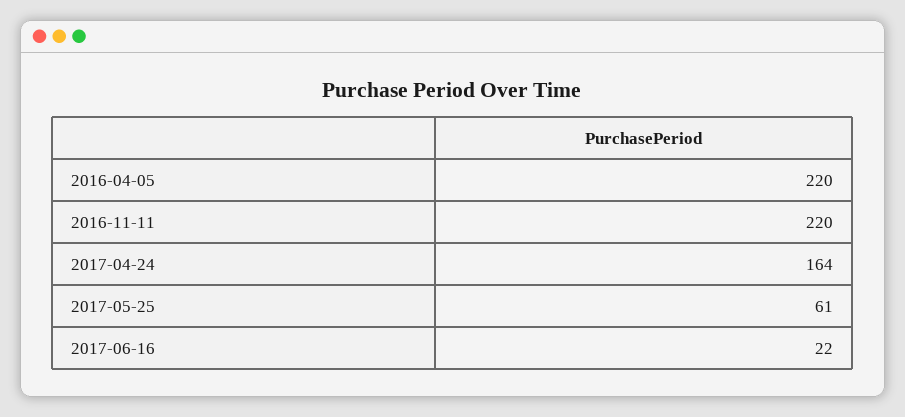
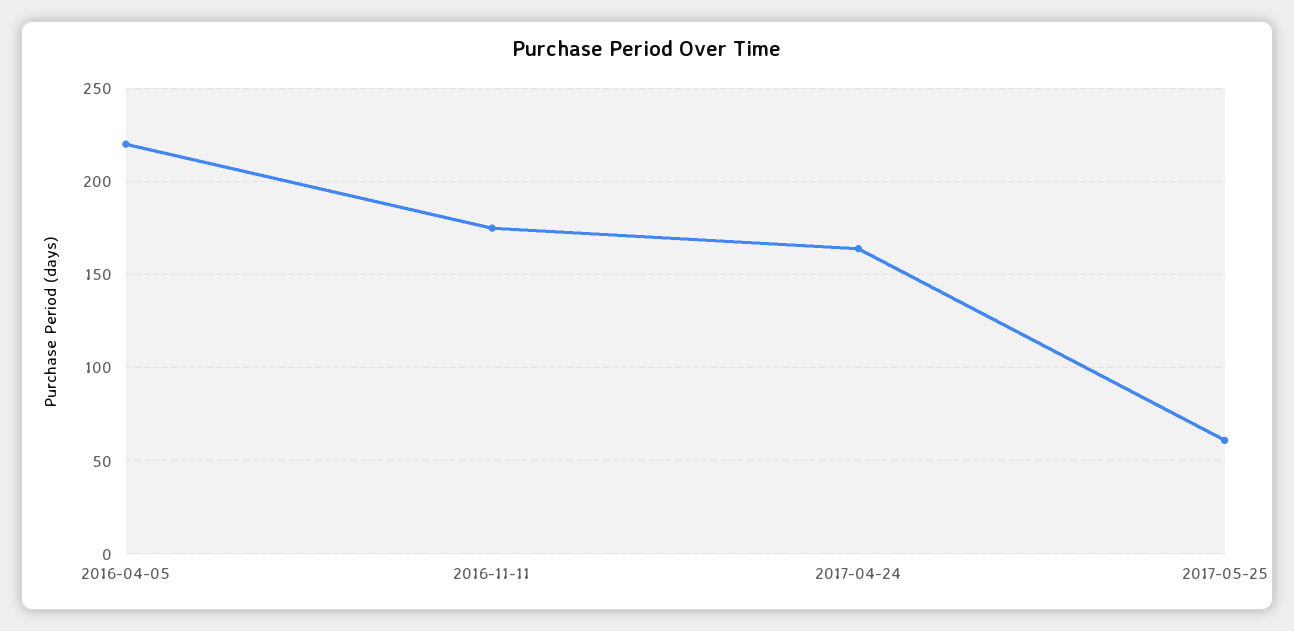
2016-11-11: 220 -> 175
2017-06-16: 22 -> none

